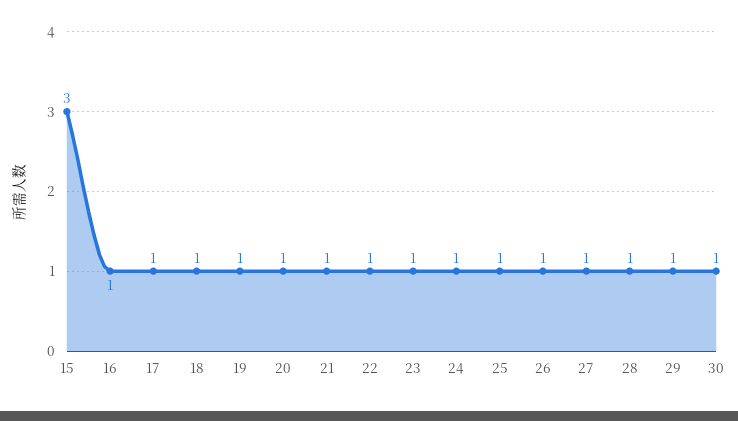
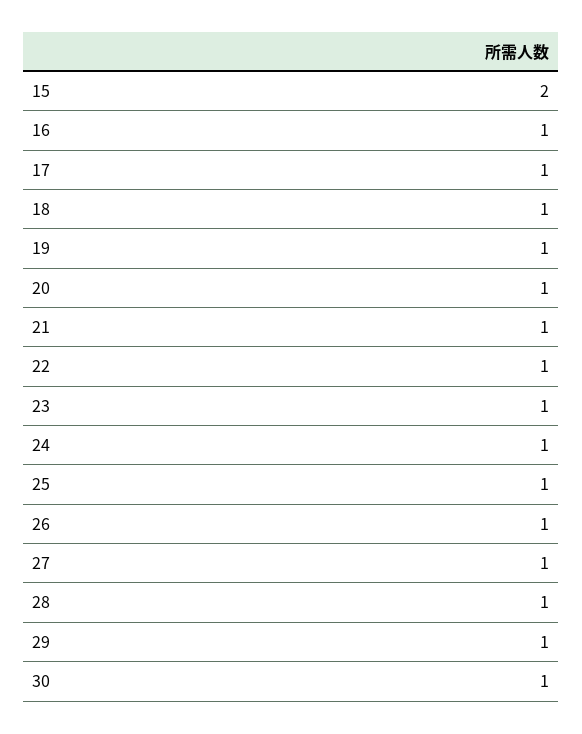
15: 3 -> 2

